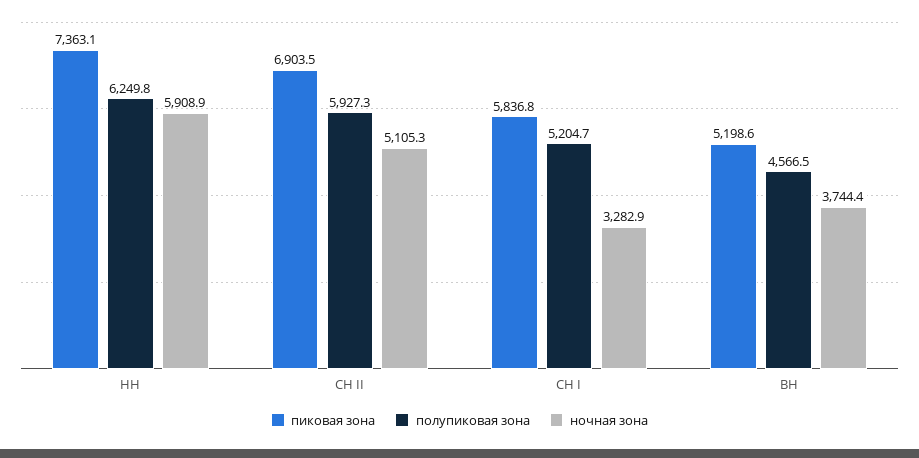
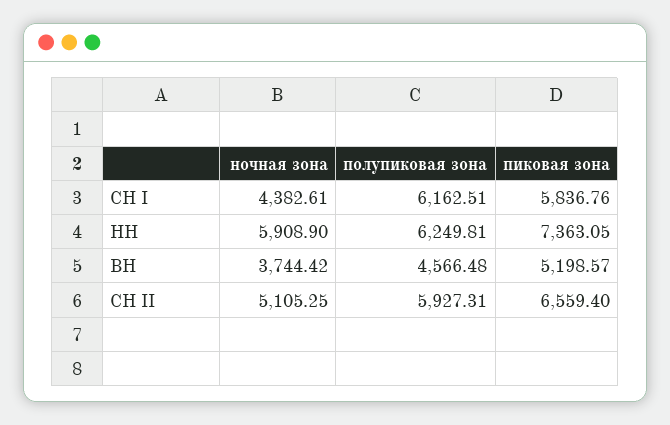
пиковая зона, СН II: 6903.5 -> 6559.4
полупиковая зона, СН I: 5204.7 -> 6162.51
ночная зона, СН I: 3282.9 -> 4382.61

